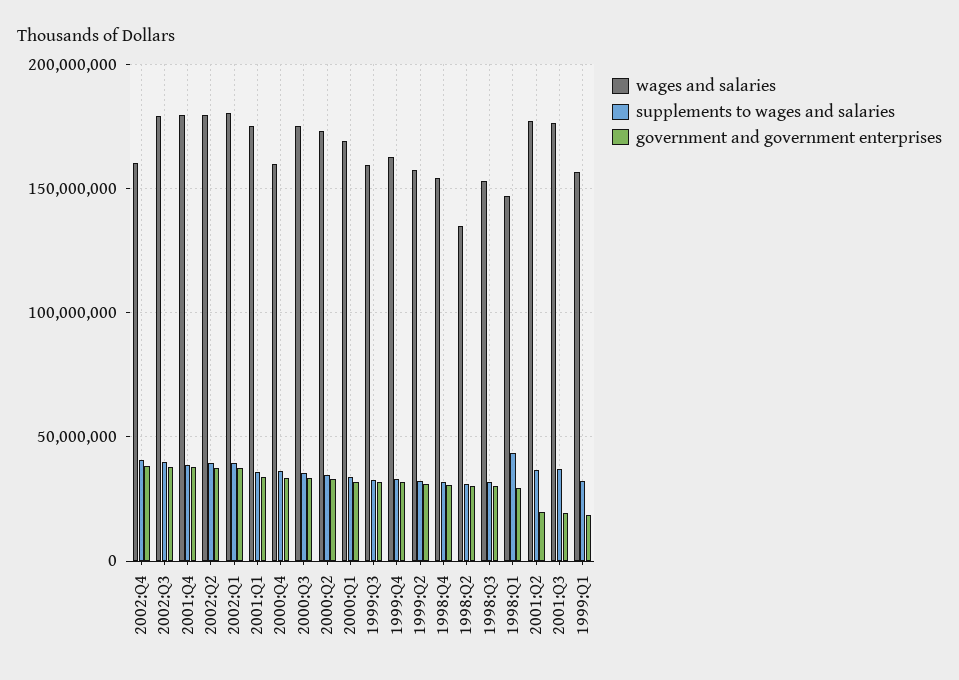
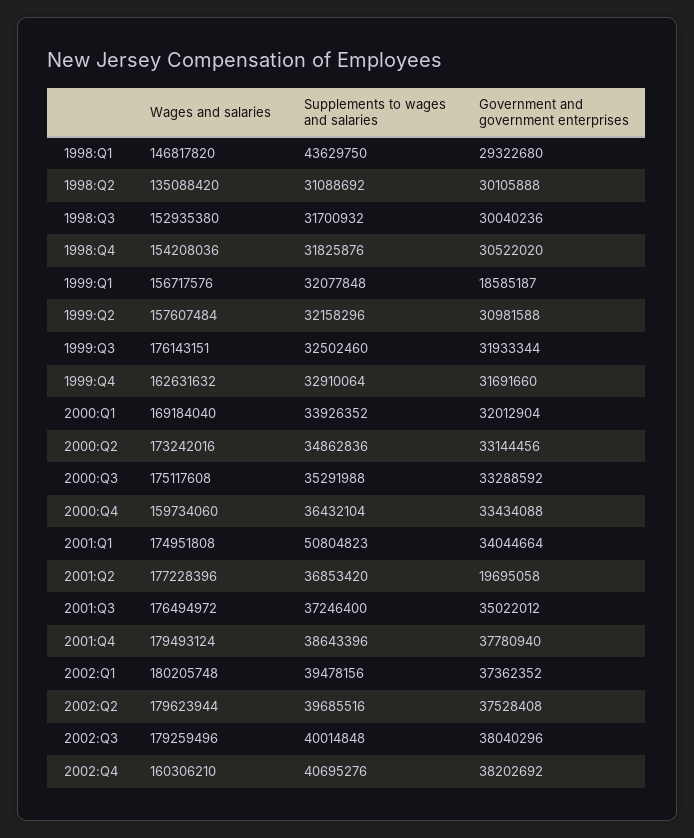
supplements to wages and salaries, 2001:Q1: 35000000 -> 50804823
wages and salaries, 1999:Q3: 160000000 -> 176143151
government and government enterprises, 2001:Q3: 20000000 -> 35022012

